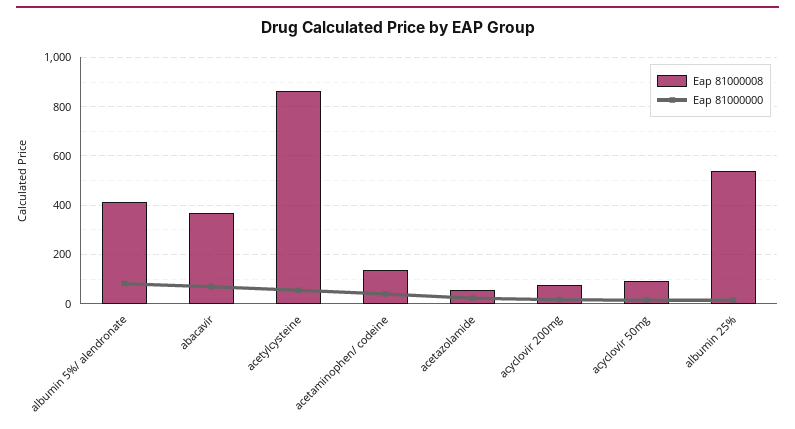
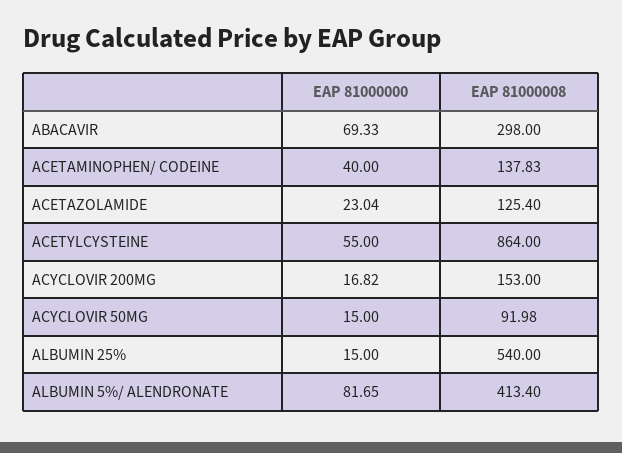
Eap 81000008, abacavir: 375 -> 298
Eap 81000008, acetazolamide: 50 -> 125.4
Eap 81000008, acyclovir 200mg: 75 -> 153

